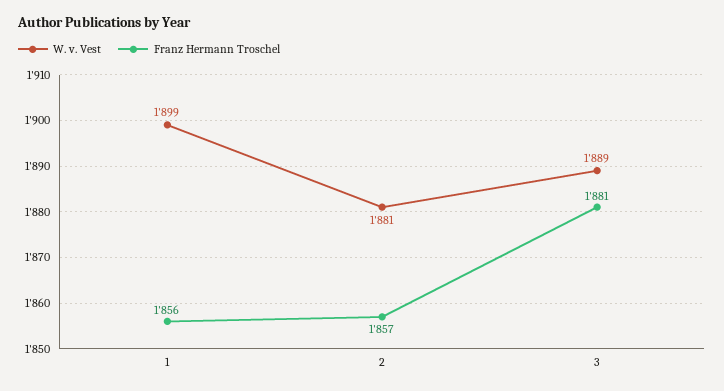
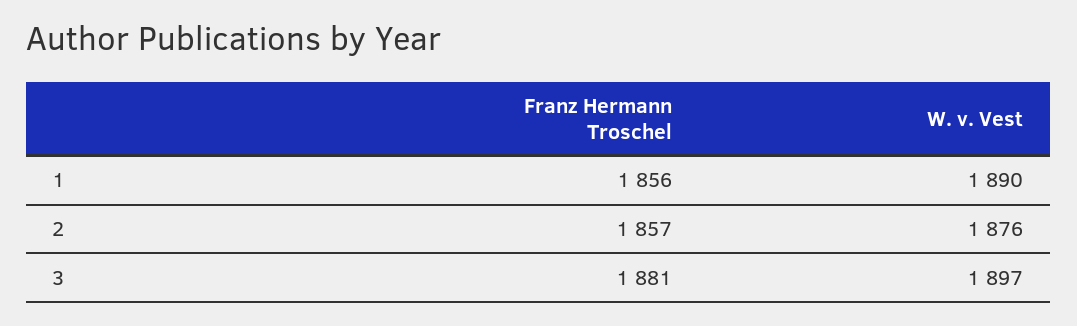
W. v. Vest, 1: 1899 -> 1890
W. v. Vest, 2: 1881 -> 1876
W. v. Vest, 3: 1889 -> 1897

